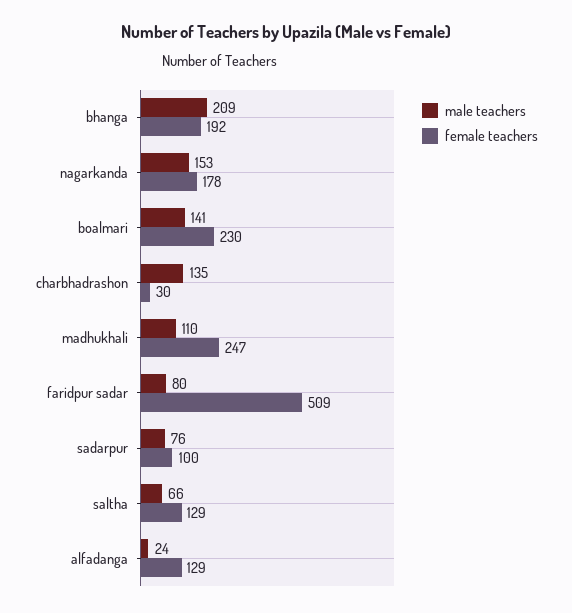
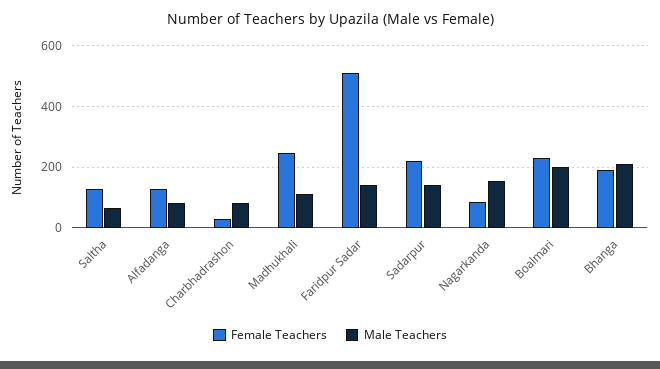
female teachers, nagarkanda: 178 -> 80
male teachers, boalmari: 141 -> 200
male teachers, charbhadrashon: 135 -> 80
male teachers, faridpur sadar: 80 -> 140
male teachers, sadarpur: 76 -> 140
female teachers, sadarpur: 100 -> 220
male teachers, alfadanga: 24 -> 80

